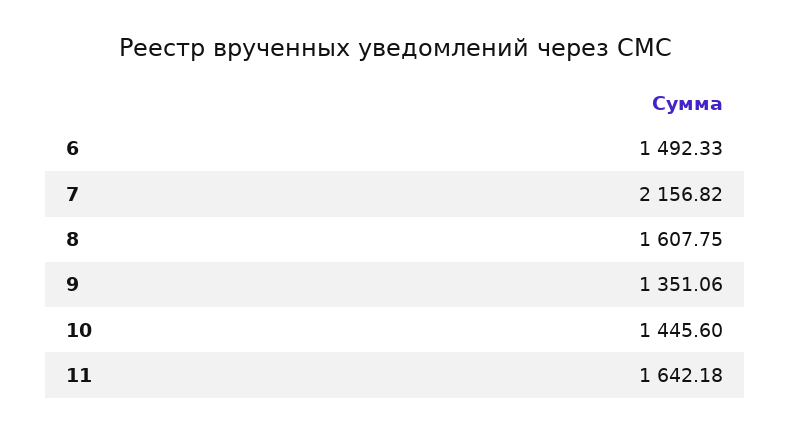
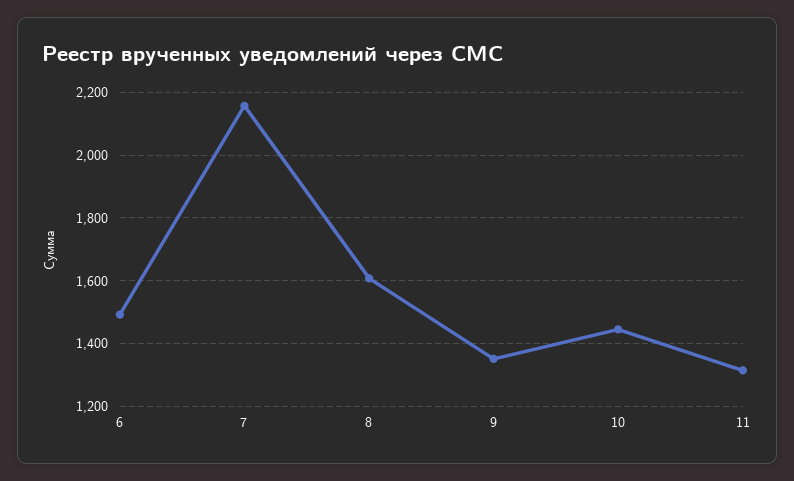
11: 1642.18 -> 1320

